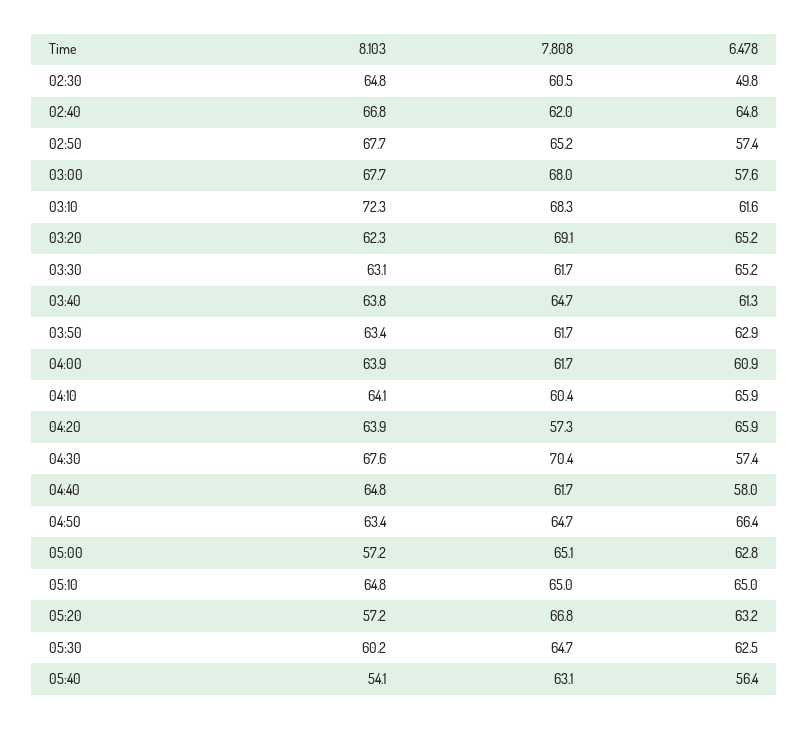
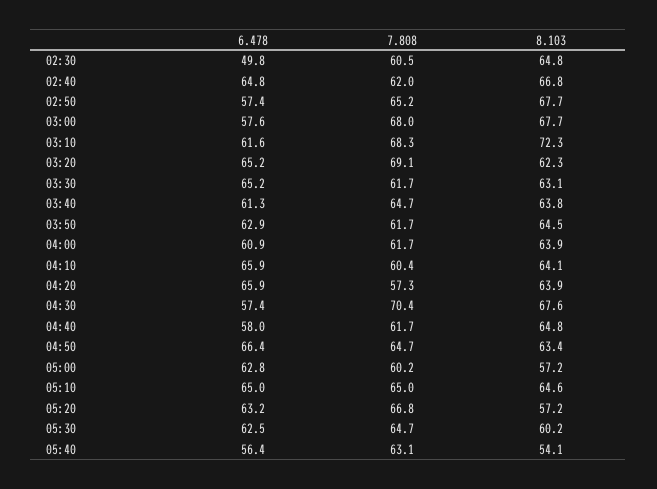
8.103, 03:50: 63.4 -> 64.5
7.808, 05:00: 65.1 -> 60.2
8.103, 05:10: 64.8 -> 64.6

